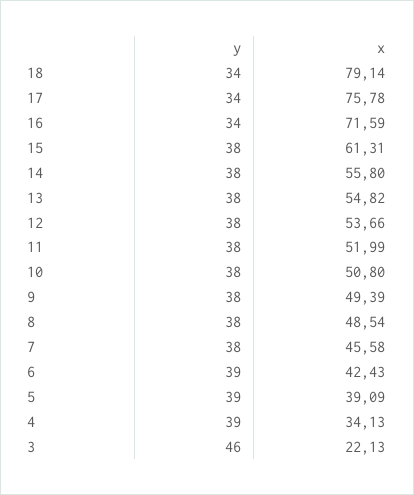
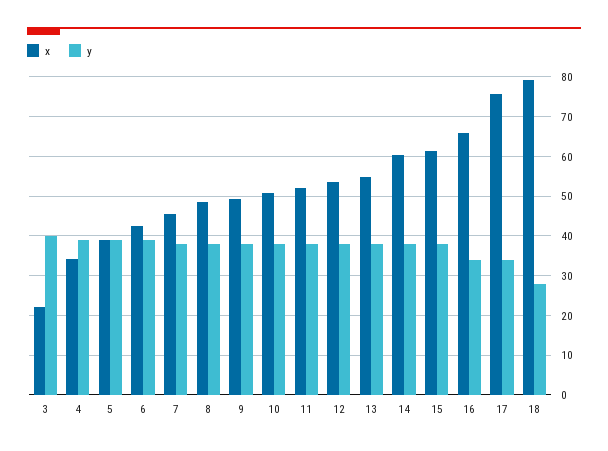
y, 18: 34 -> 28
x, 16: 71.59 -> 66
x, 14: 55.8 -> 60
y, 3: 46 -> 40

